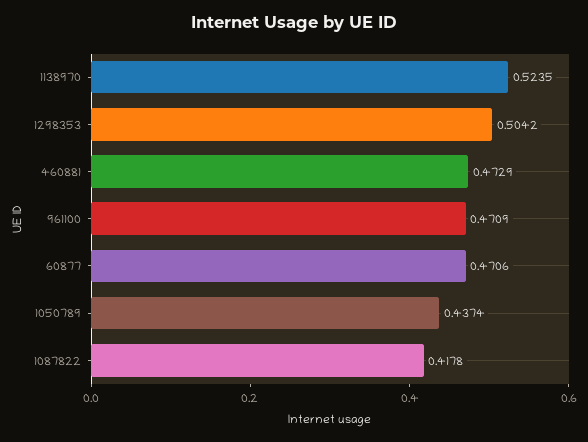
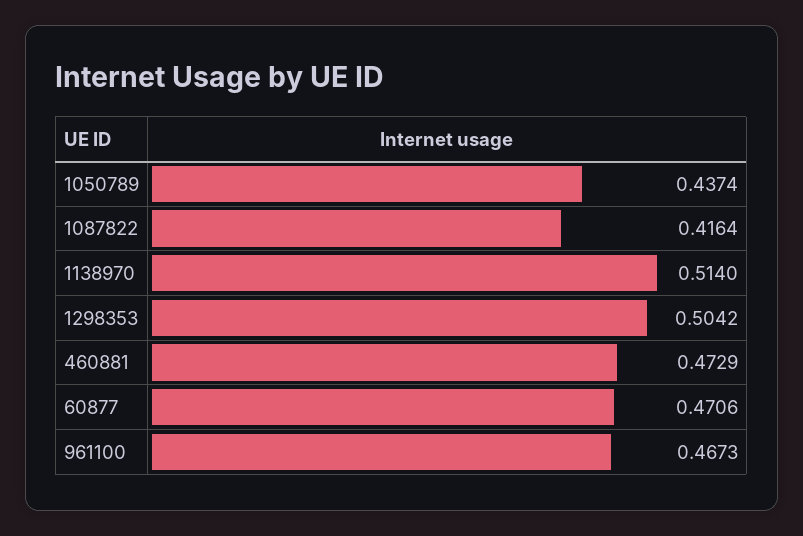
1138970: 0.5235 -> 0.514
961100: 0.4709 -> 0.4673
1087822: 0.4178 -> 0.4164

